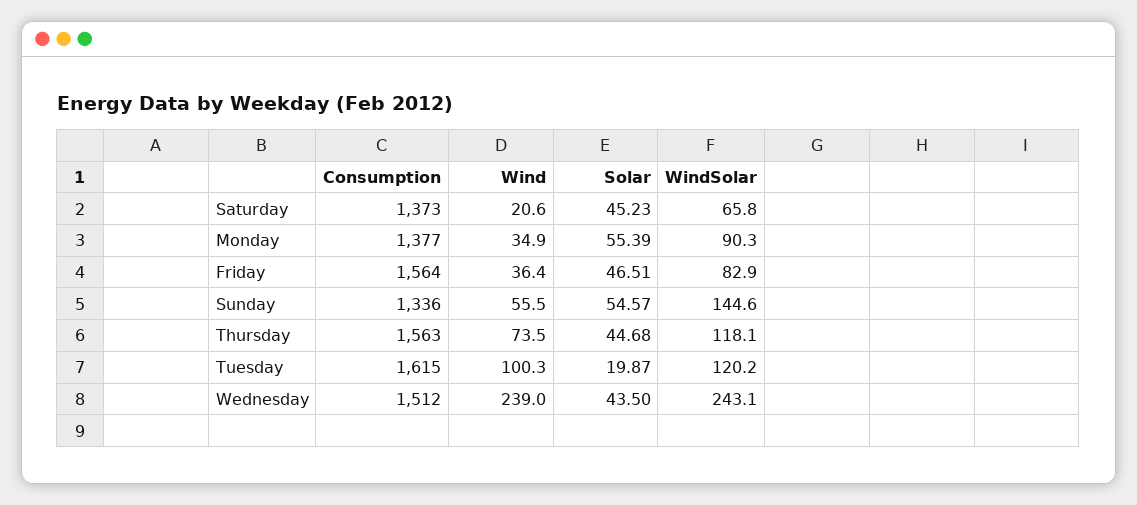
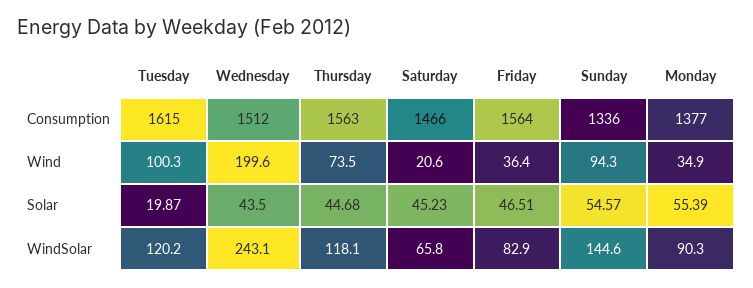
Consumption, Saturday: 1373 -> 1466
Wind, Sunday: 55.5 -> 94.3
Wind, Wednesday: 239 -> 199.6

